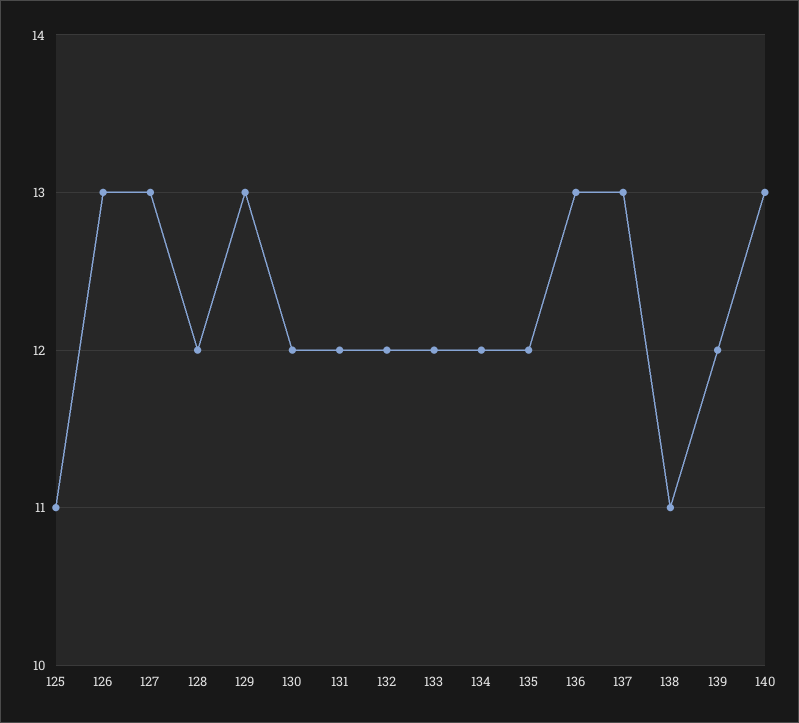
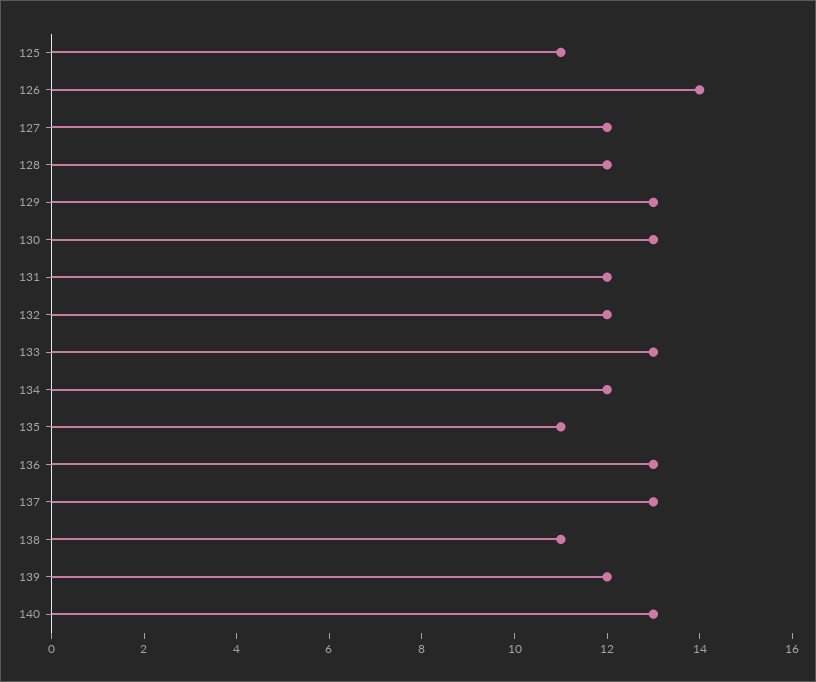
126: 13 -> 14
127: 13 -> 12
130: 12 -> 13
133: 12 -> 13
135: 12 -> 11

